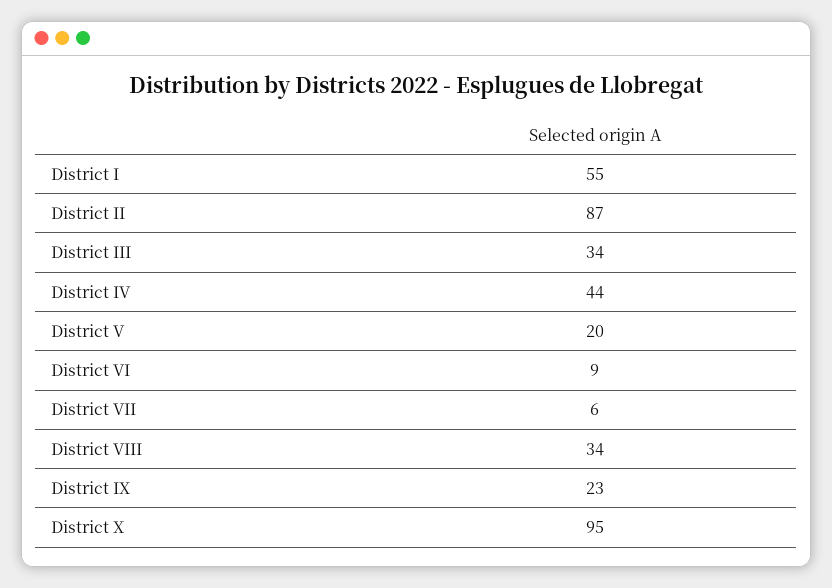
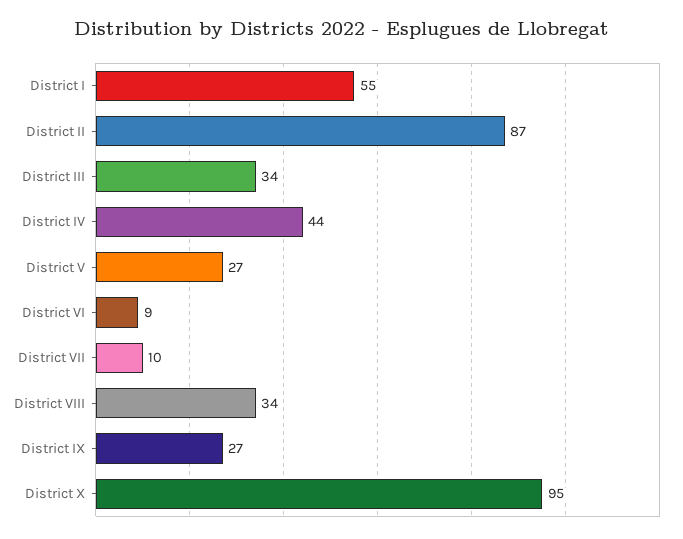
District V: 20 -> 27
District VII: 6 -> 10
District IX: 23 -> 27

